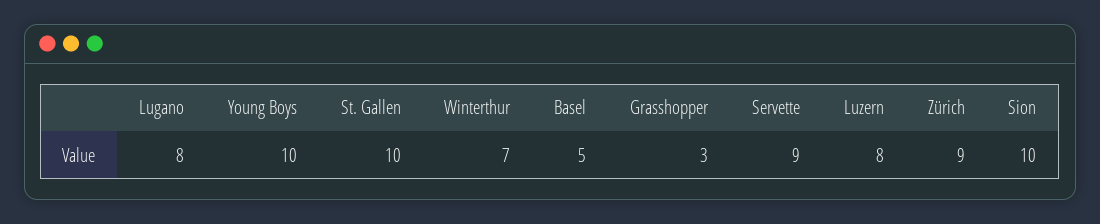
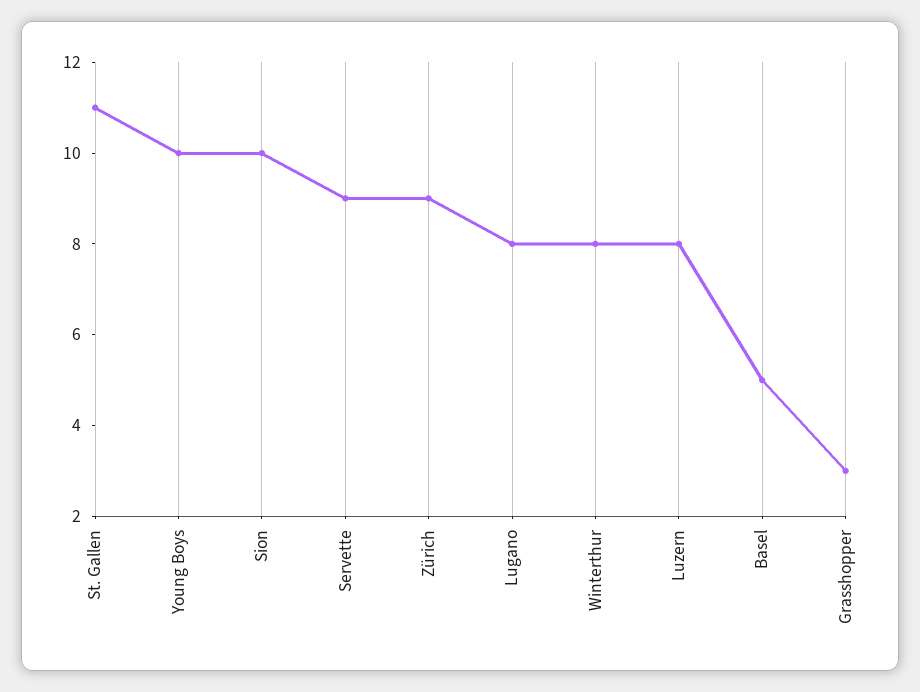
St. Gallen: 10 -> 11
Winterthur: 7 -> 8

